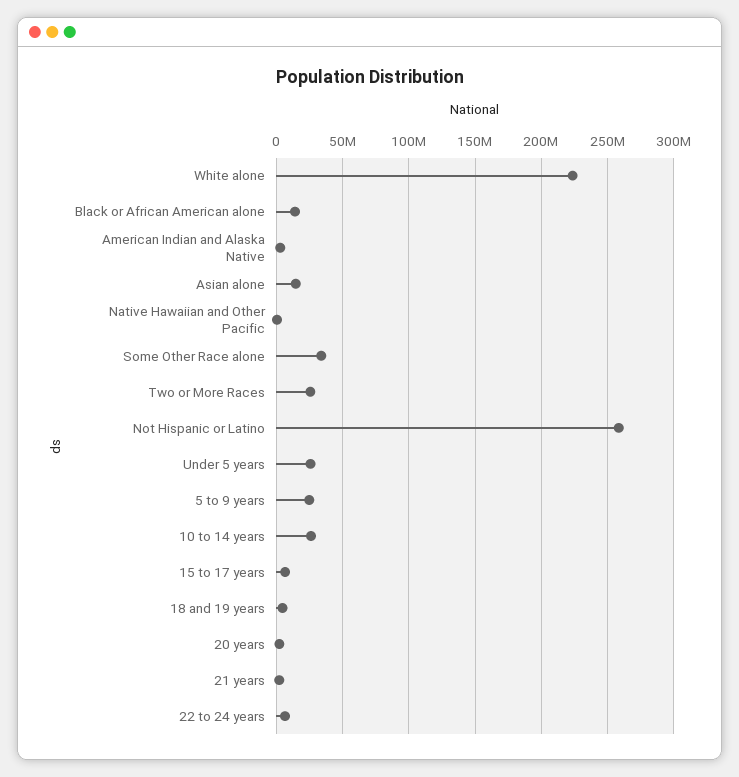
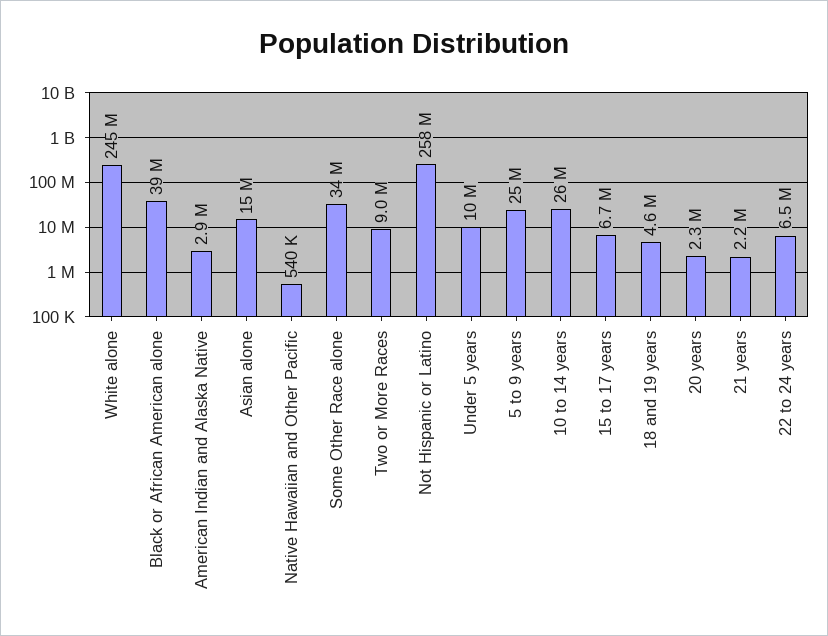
White alone: 225000000 -> 245000000
Black or African American alone: 15000000 -> 39000000
Two or More Races: 25000000 -> 9000000
Under 5 years: 25000000 -> 10000000

